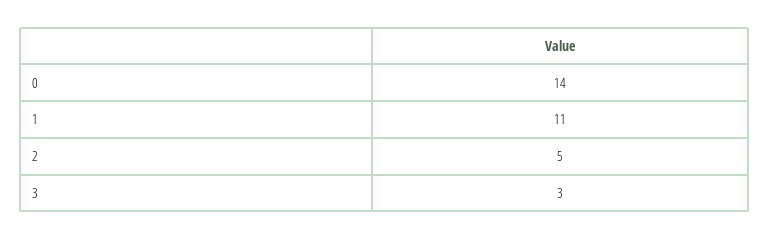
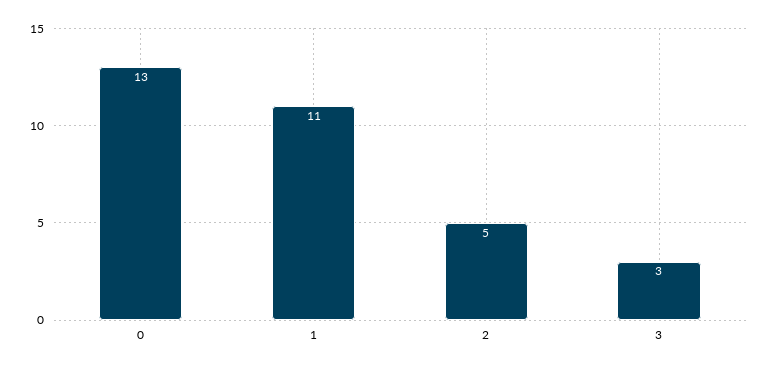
0: 14 -> 13

